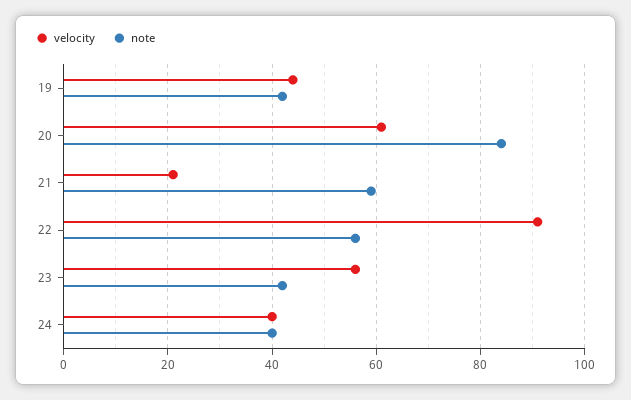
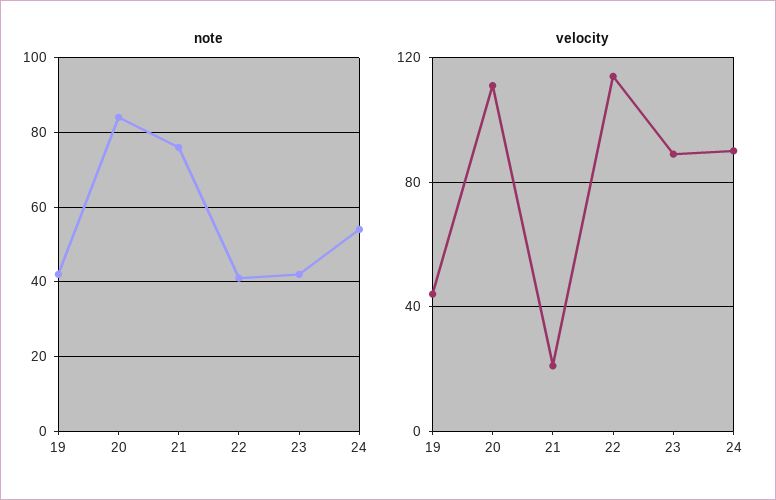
velocity, 20: 60 -> 110
note, 21: 60 -> 75
velocity, 22: 90 -> 115
note, 22: 55 -> 40
velocity, 23: 55 -> 90
velocity, 24: 40 -> 90
note, 24: 40 -> 55

